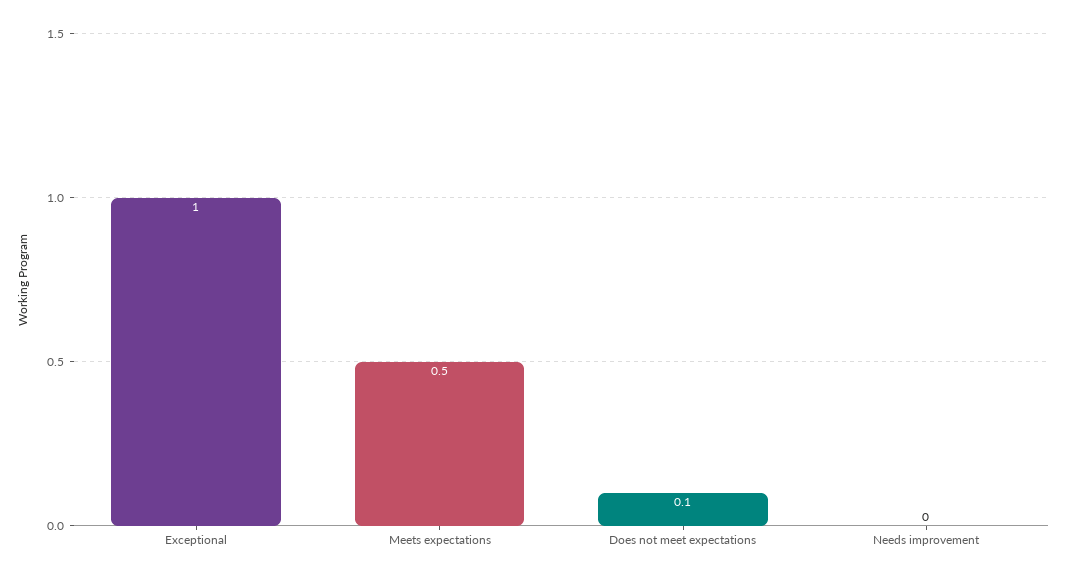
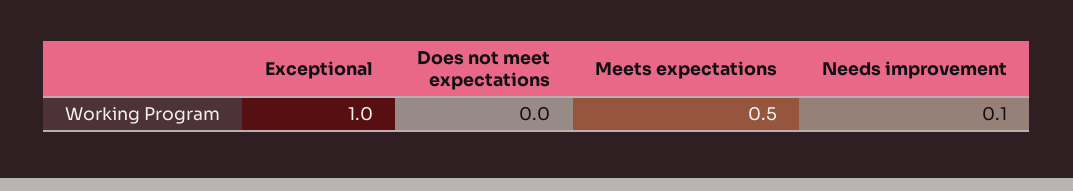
Does not meet expectations: 0.1 -> 0
Needs improvement: 0 -> 0.1

